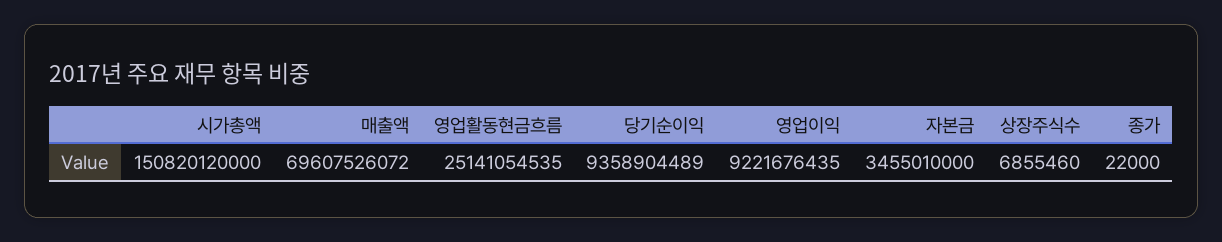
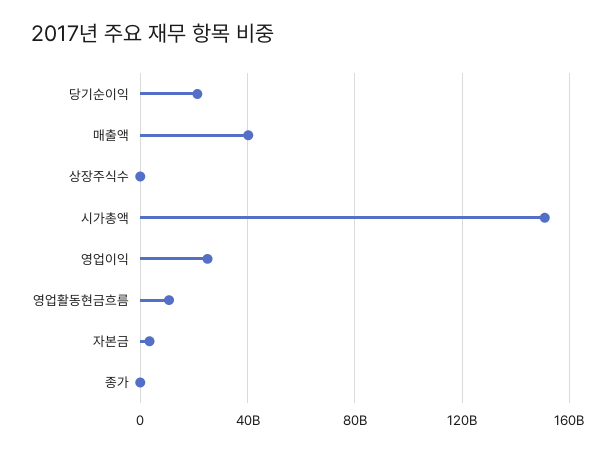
매출액: 69607526072 -> 40000000000
영업활동현금흐름: 25141054535 -> 10000000000
당기순이익: 9358904489 -> 20000000000
영업이익: 9221676435 -> 25000000000

